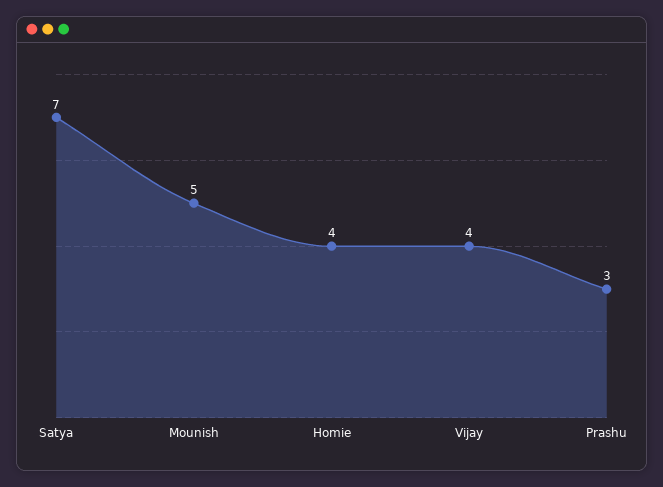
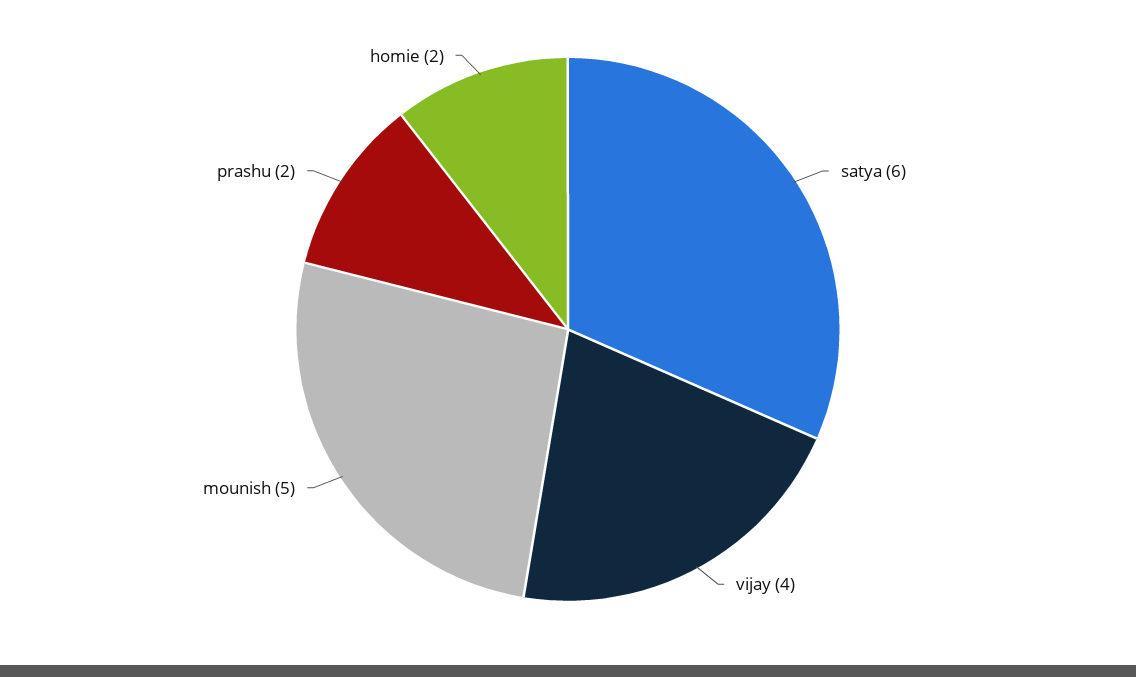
Satya: 7 -> 6
Homie: 4 -> 2
Prashu: 3 -> 2

